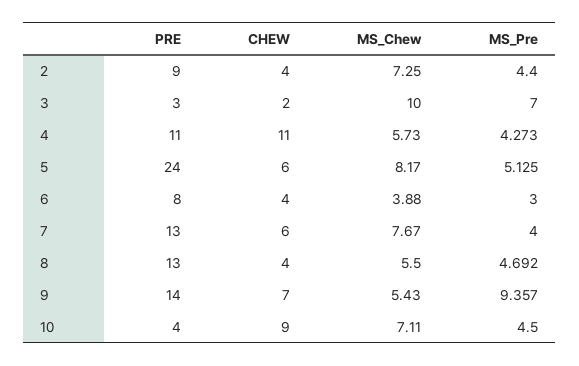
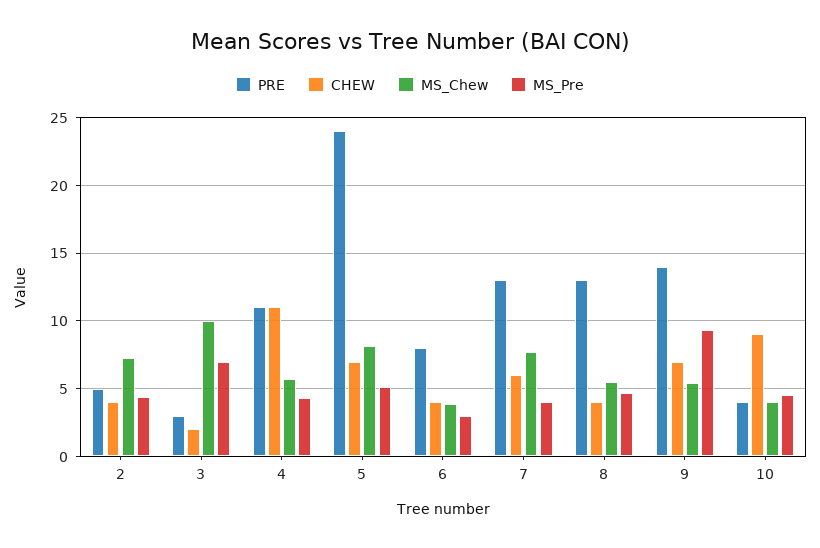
PRE, 2: 9 -> 5
CHEW, 5: 6 -> 7
MS_Chew, 10: 7.11 -> 4

